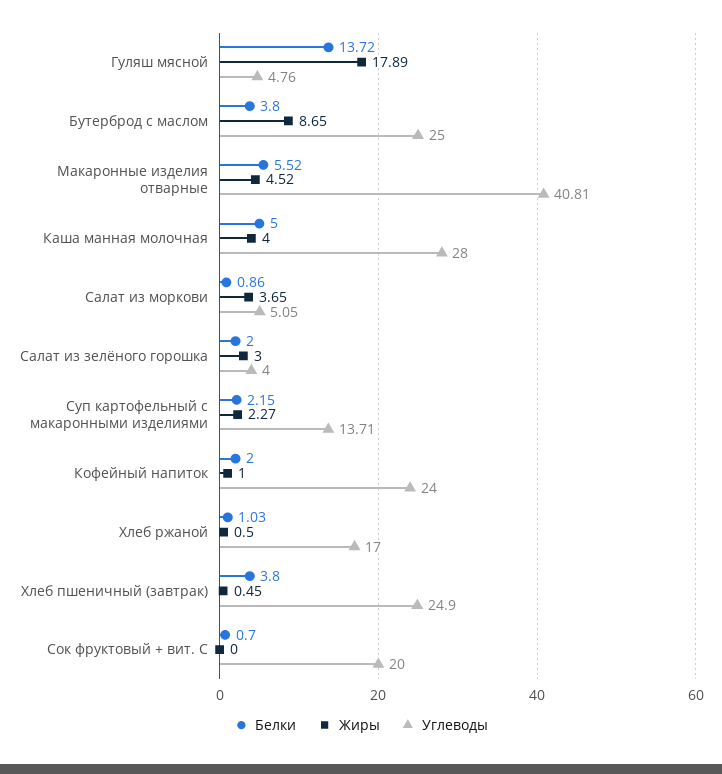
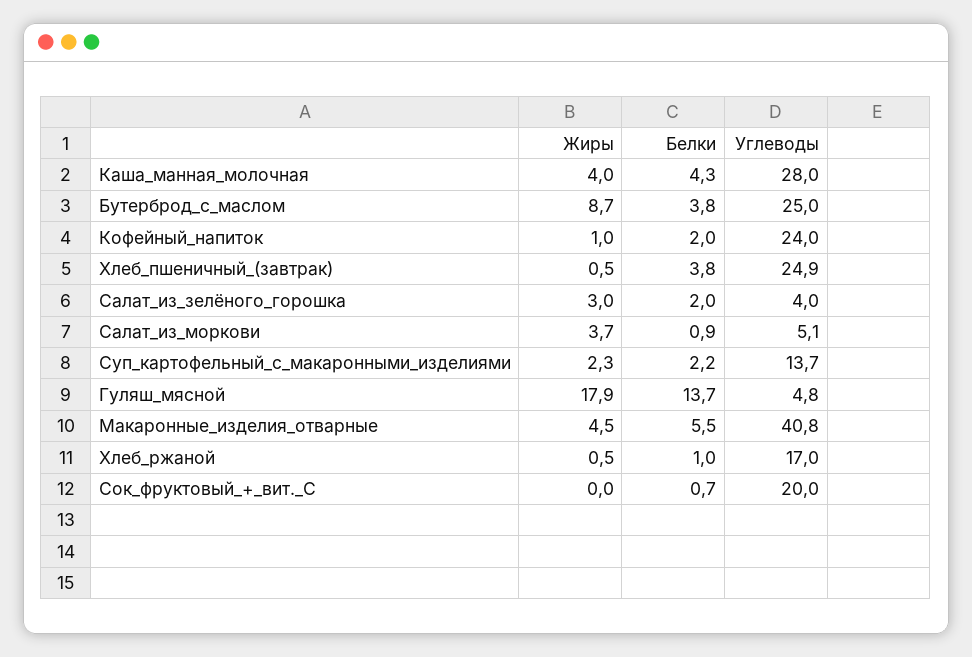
Белки, Каша манная молочная: 5 -> 4.3

